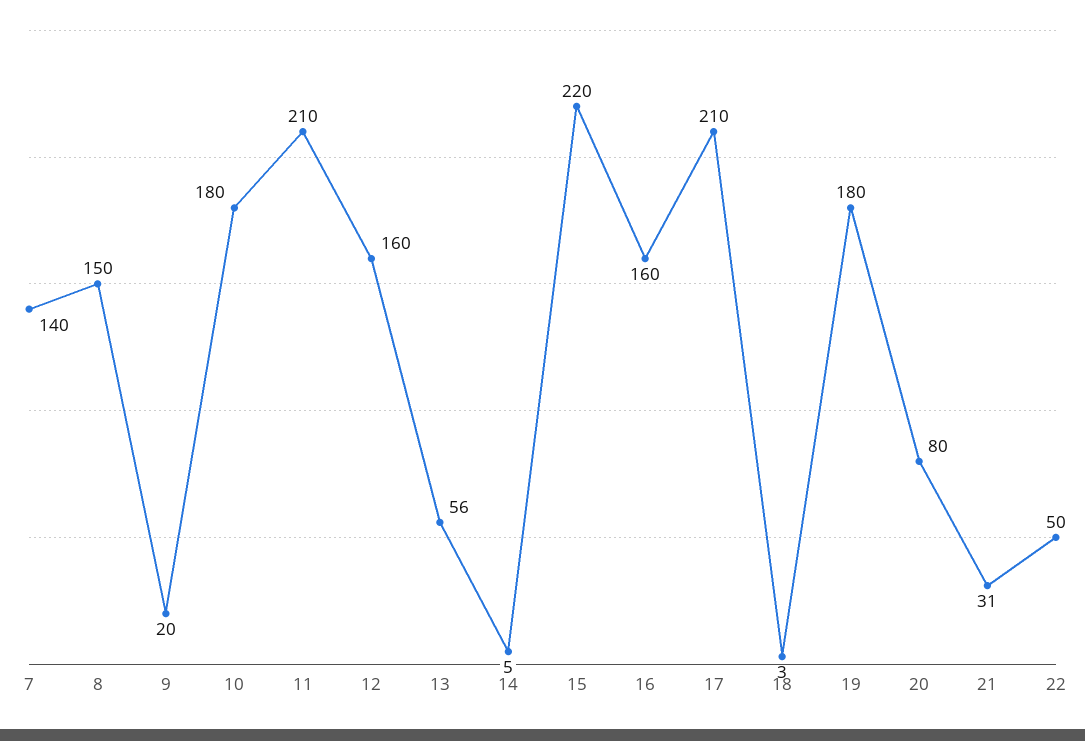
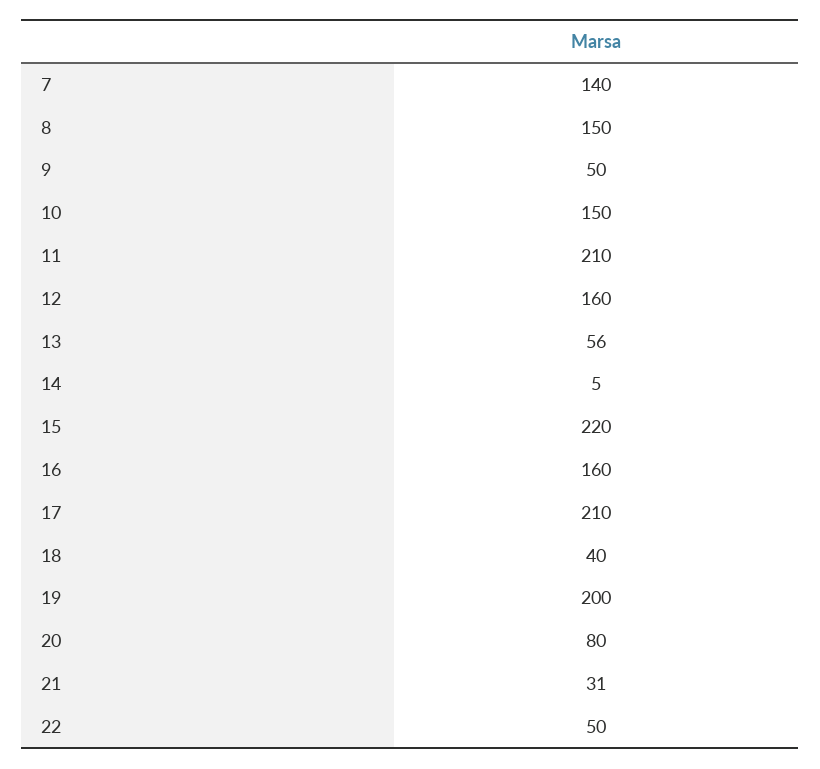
9: 20 -> 50
10: 180 -> 150
18: 3 -> 40
19: 180 -> 200

